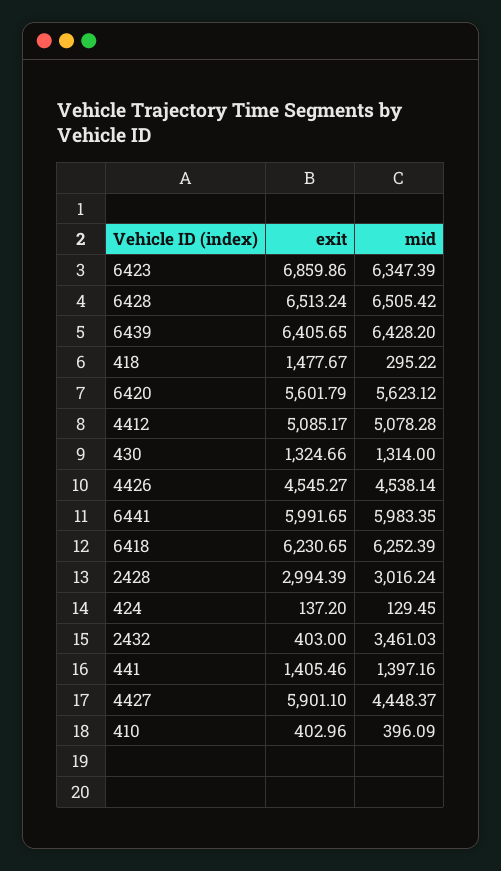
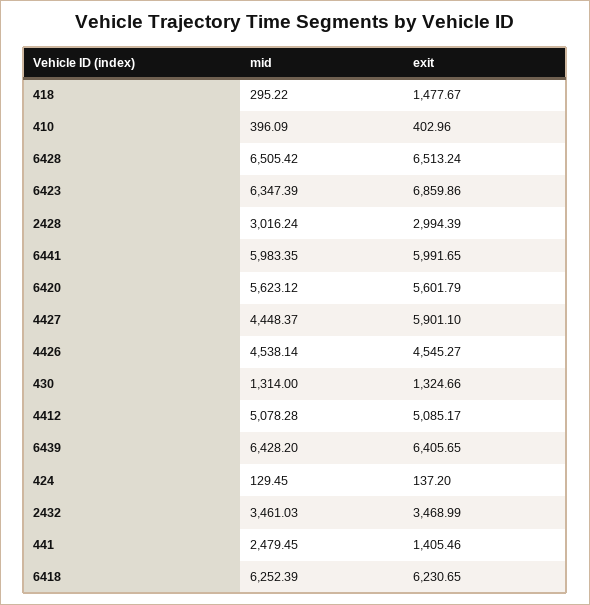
exit, 2432: 403 -> 3468.99
mid, 441: 1397.16 -> 2479.45

